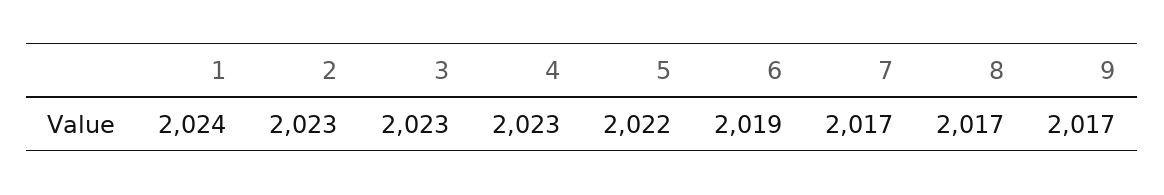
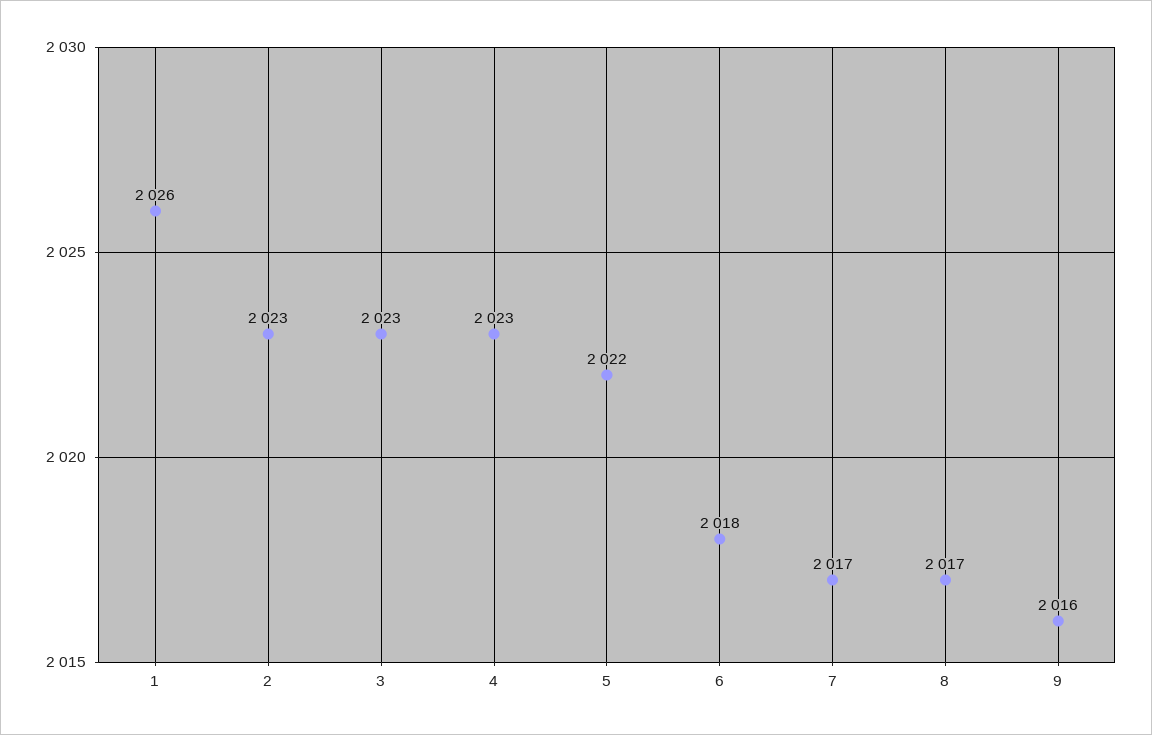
1: 2024 -> 2026
6: 2019 -> 2018
9: 2017 -> 2016

